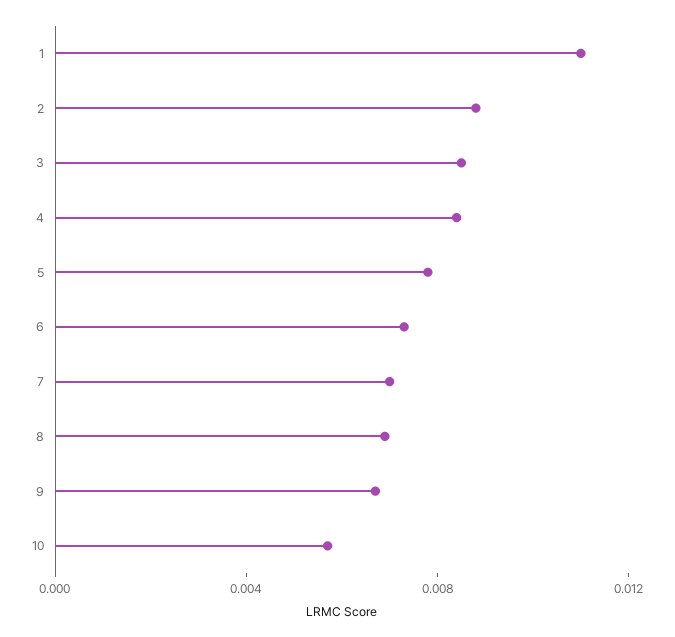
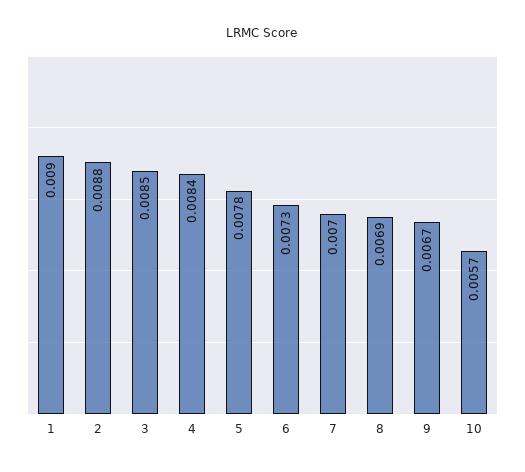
1: 0.011 -> 0.009

